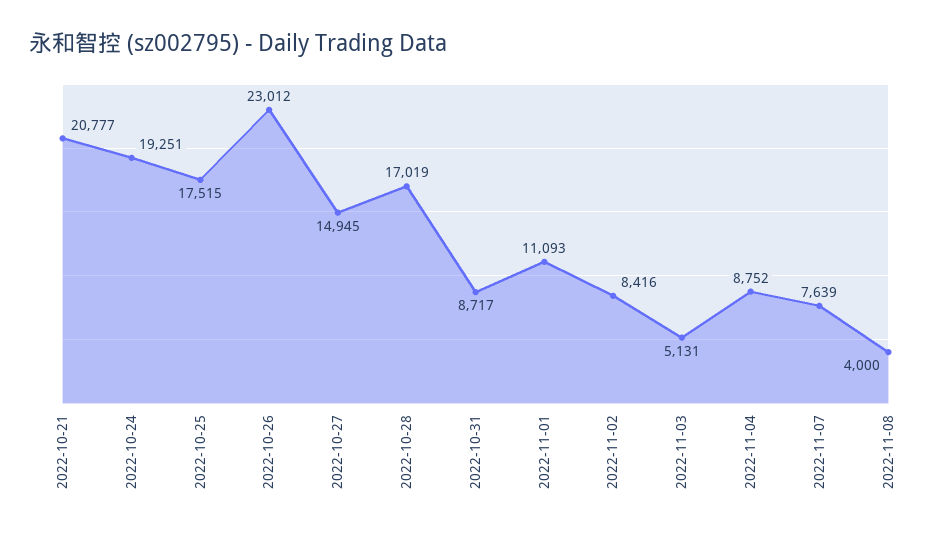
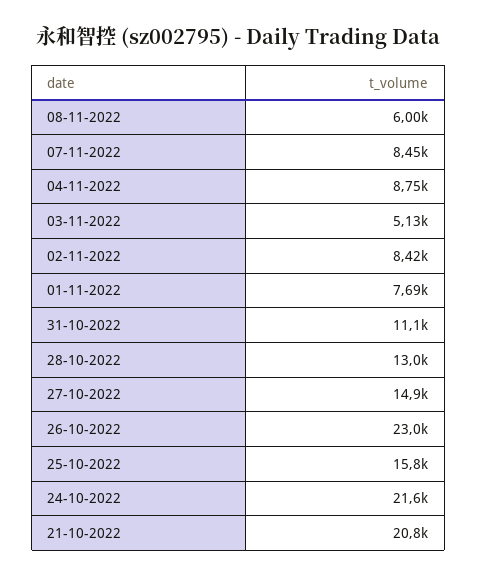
2022-10-24: 19251 -> 21600
2022-10-25: 17515 -> 15800
2022-10-28: 17019 -> 13000
2022-10-31: 8717 -> 11100
2022-11-01: 11093 -> 7690
2022-11-07: 7639 -> 8450
2022-11-08: 4000 -> 6000

